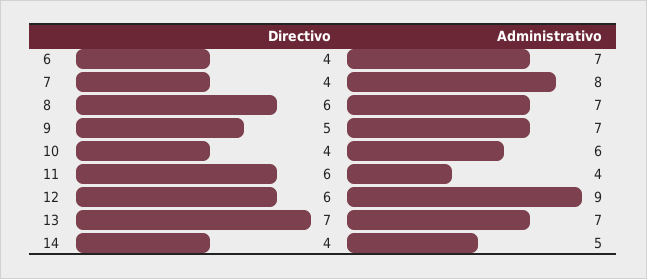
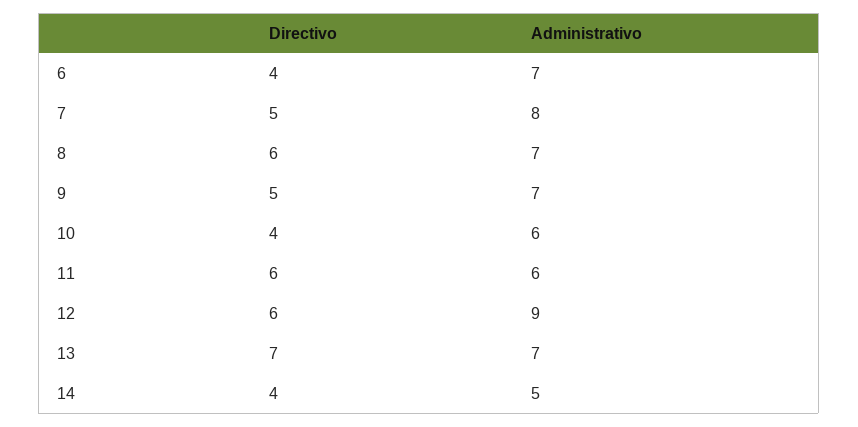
Directivo, 7: 4 -> 5
Administrativo, 11: 4 -> 6

